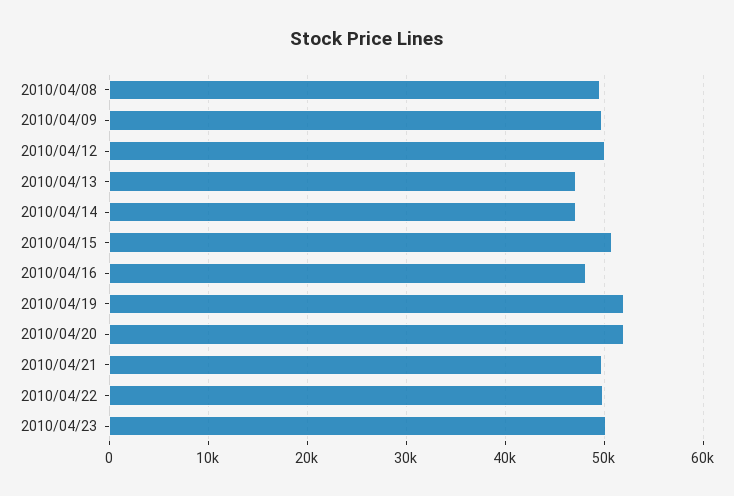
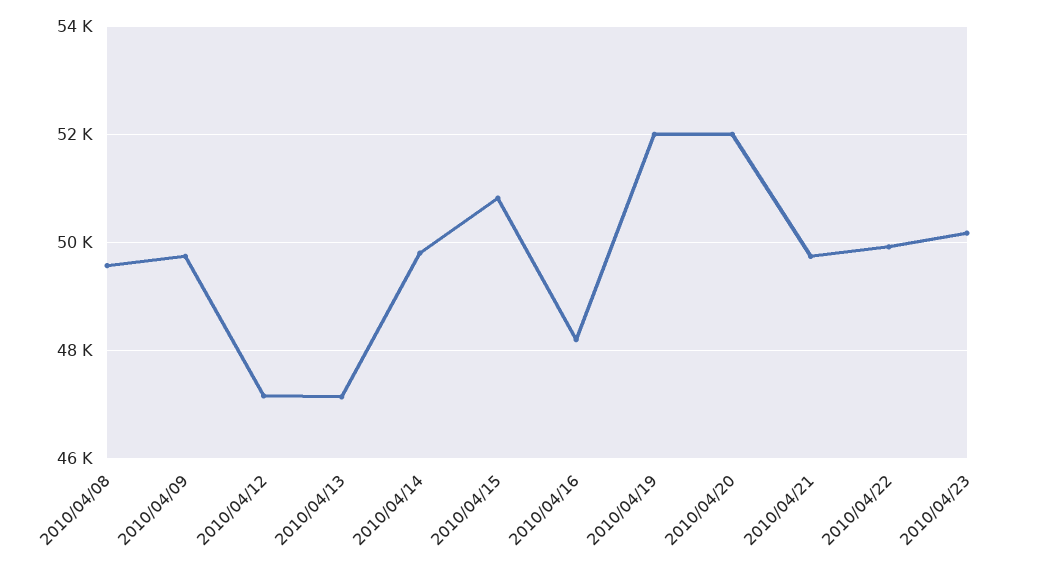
2010/04/12: 50000 -> 47200
2010/04/14: 47000 -> 49800

